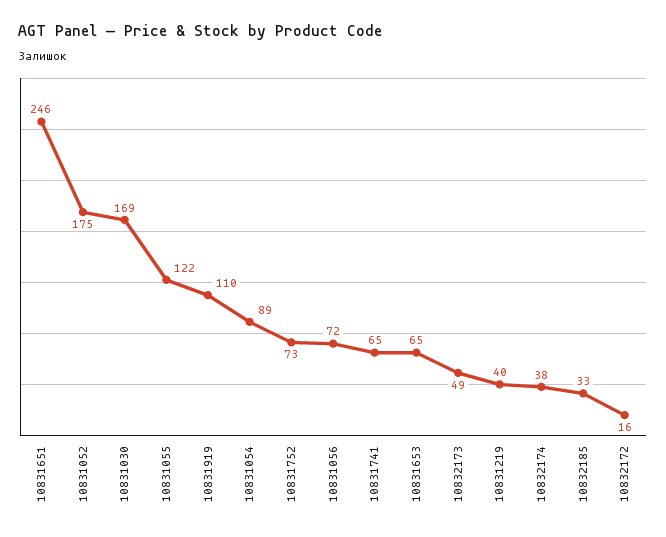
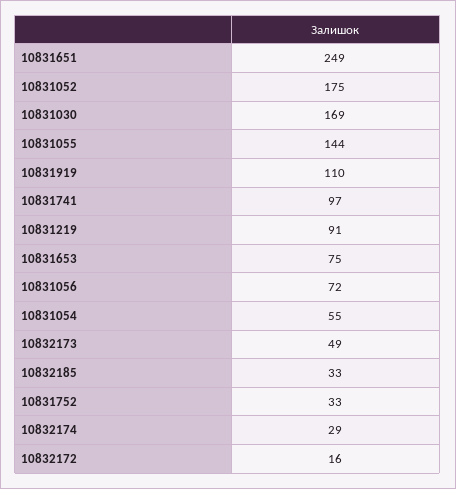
10831651: 246 -> 249
10831055: 122 -> 144
10831054: 89 -> 55
10831752: 73 -> 33
10831741: 65 -> 97
10831653: 65 -> 75
10831219: 40 -> 91
10832174: 38 -> 29

